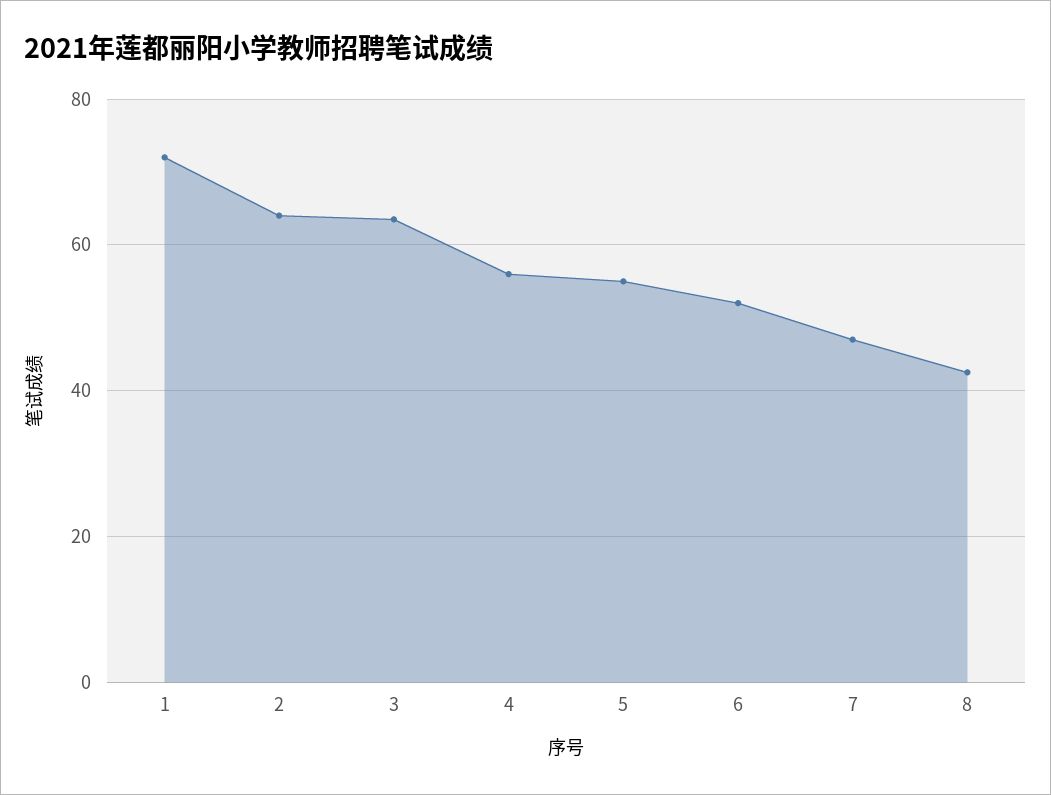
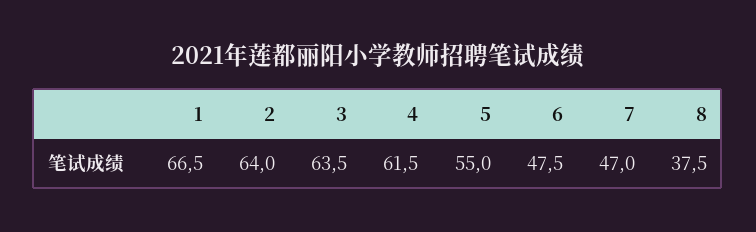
1: 72 -> 66.5
4: 56 -> 61.5
6: 52 -> 47.5
8: 42 -> 37.5

